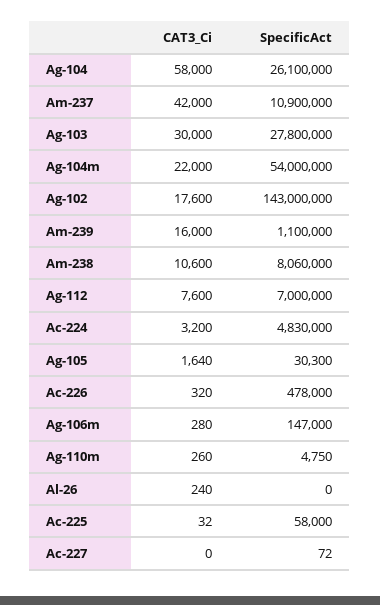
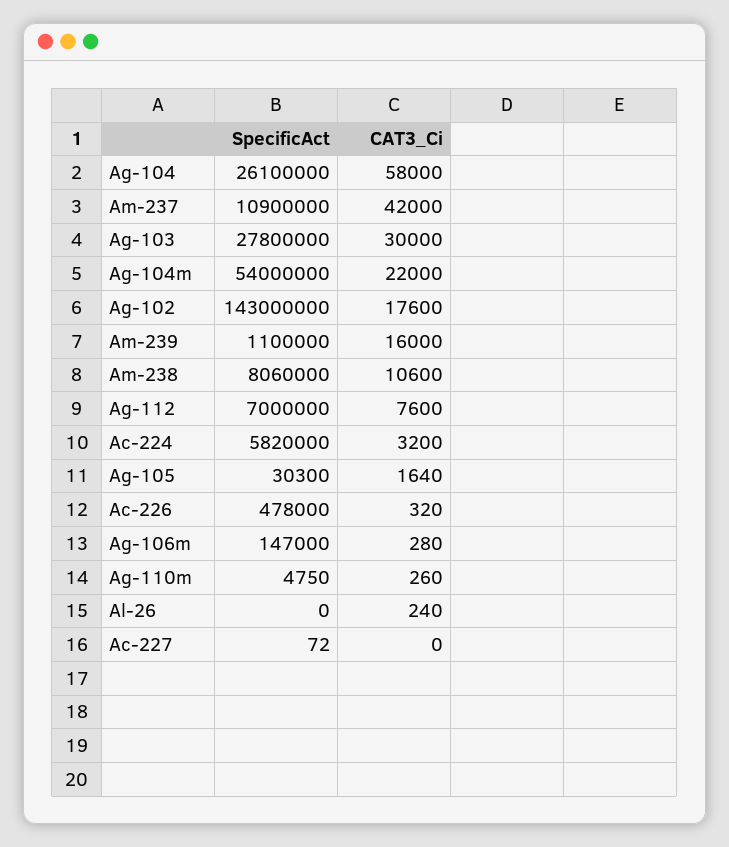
SpecificAct, Ac-224: 4830000 -> 5820000
CAT3_Ci, Ac-225: 32 -> none
SpecificAct, Ac-225: 58000 -> none

